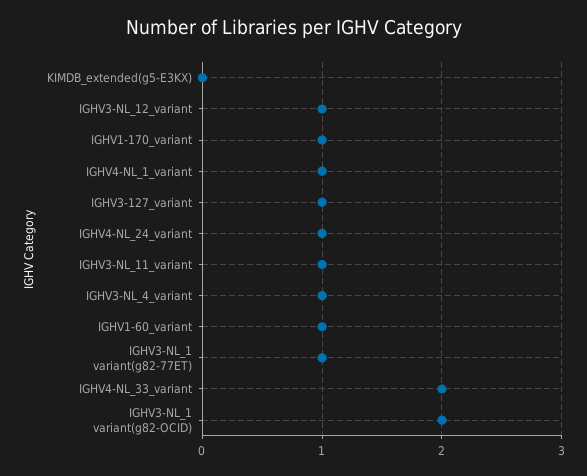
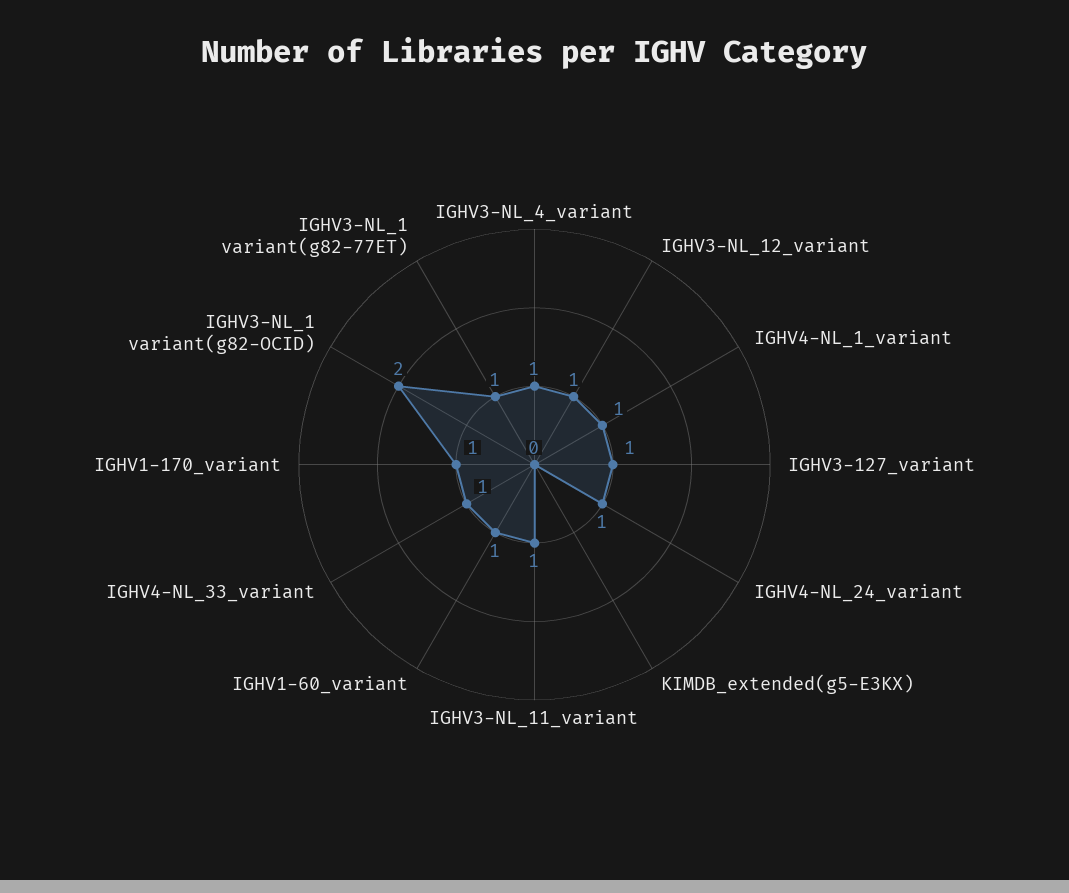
IGHV4-NL_33_variant: 2 -> 1

